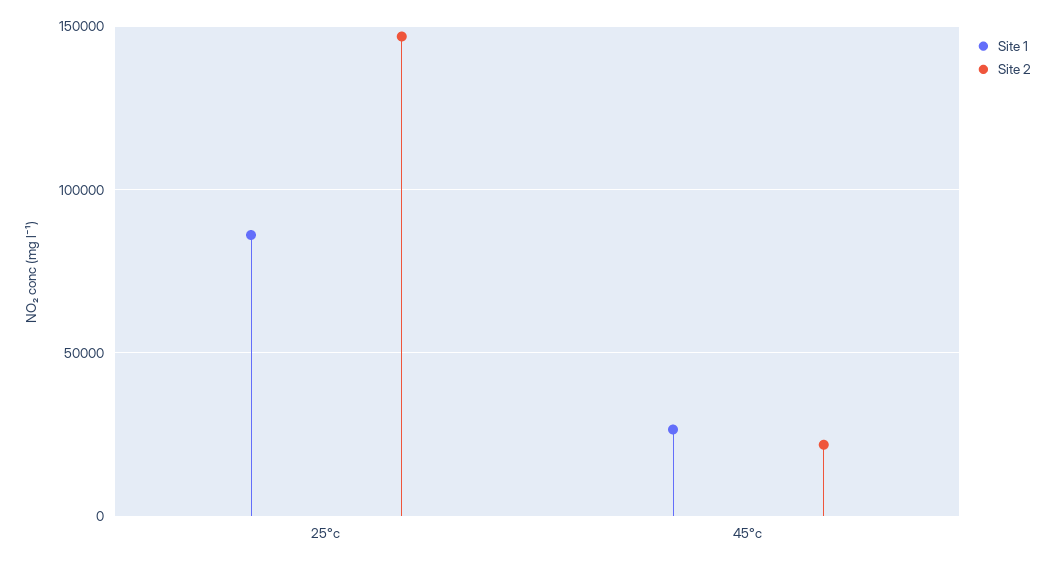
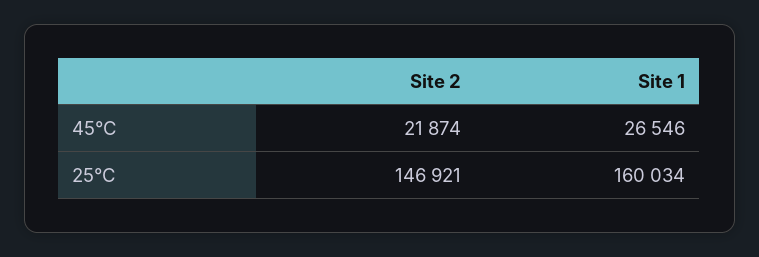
Site 1, 25°c: 85000 -> 160034

